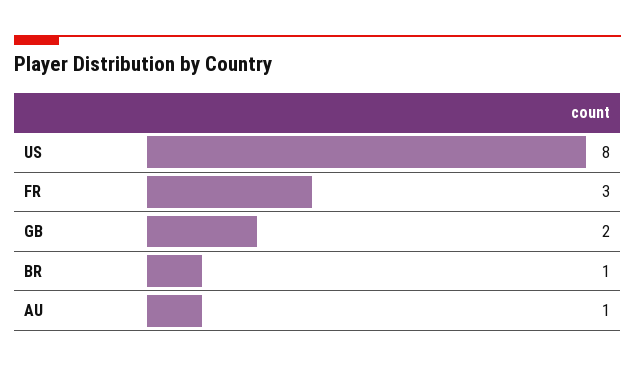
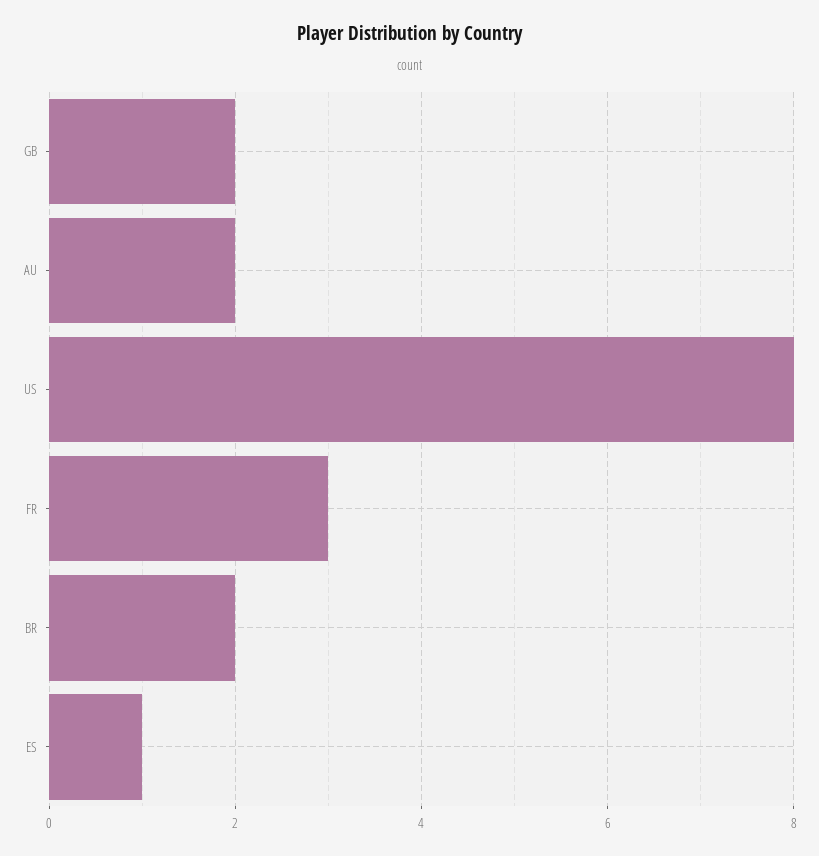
BR: 1 -> 2
AU: 1 -> 2
ES: none -> 1

